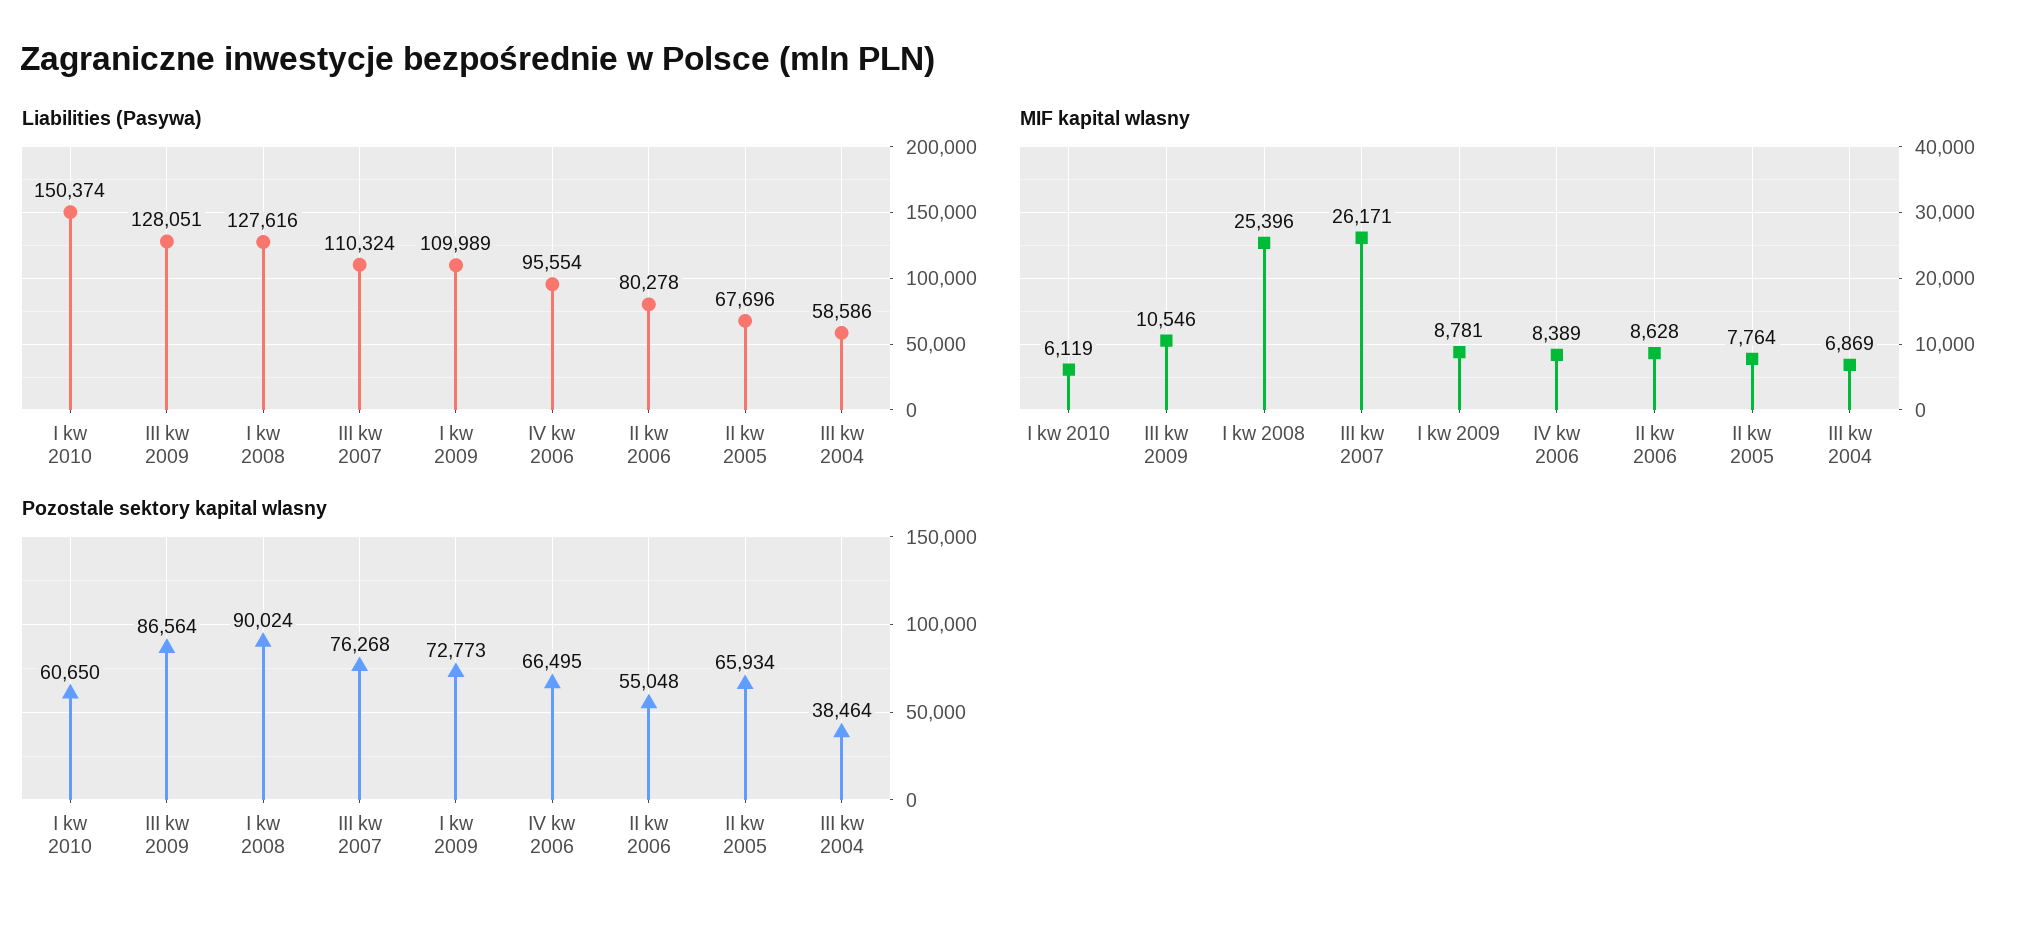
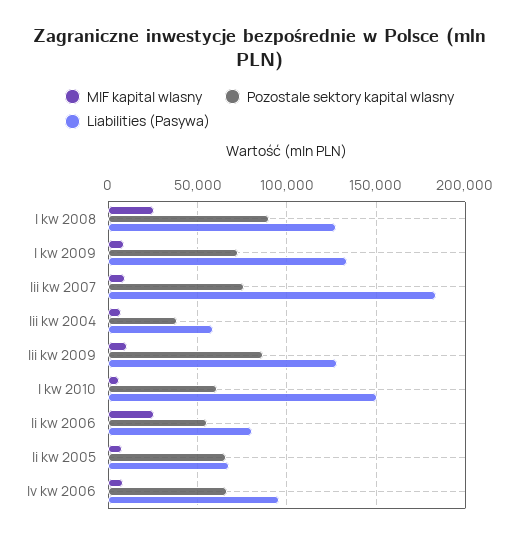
Liabilities (Pasywa), III kw 2007: 110324 -> 185000
Liabilities (Pasywa), I kw 2009: 109989 -> 135000
MIF kapital wlasny, III kw 2007: 26171 -> 10000
MIF kapital wlasny, II kw 2006: 8628 -> 25000

